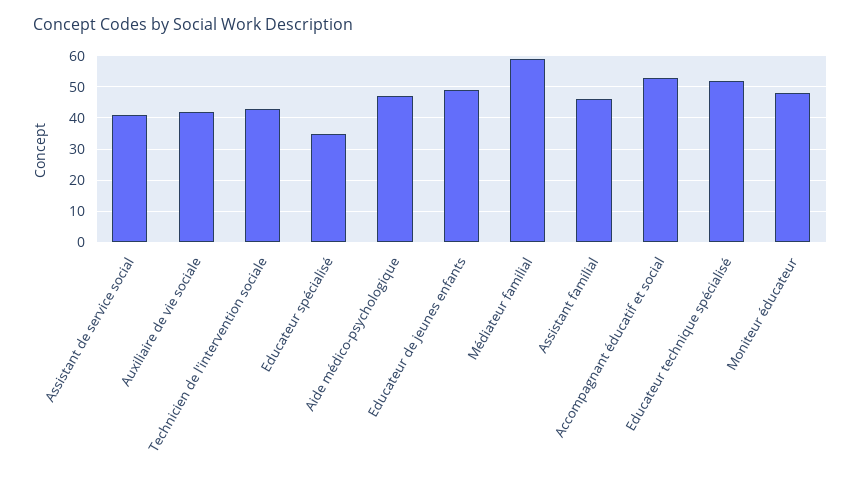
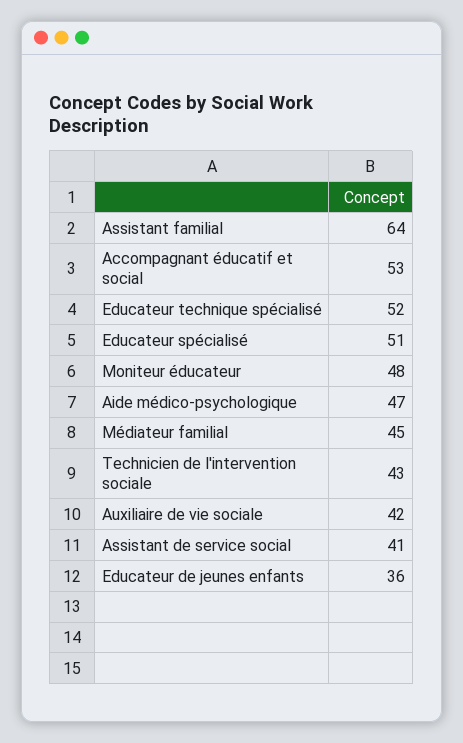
Educateur spécialisé: 35 -> 51
Educateur de jeunes enfants: 50 -> 36
Médiateur familial: 60 -> 45
Assistant familial: 45 -> 64

